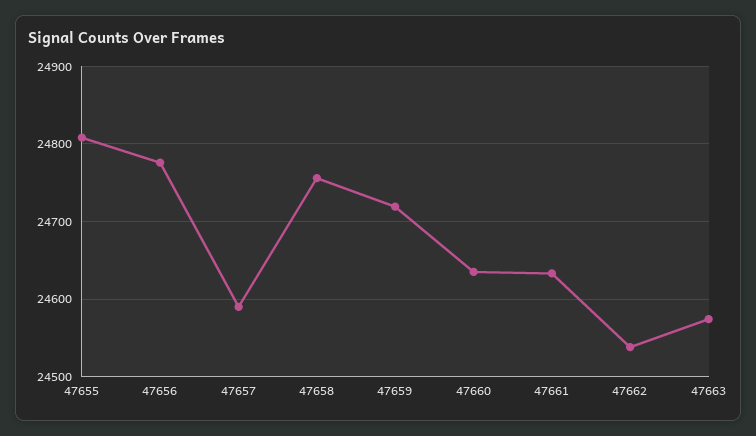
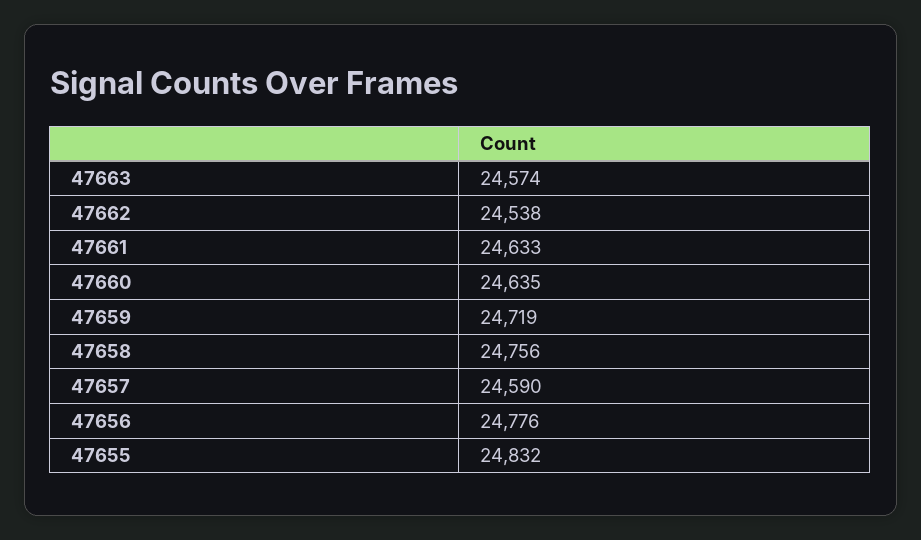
47655: 24810 -> 24832

